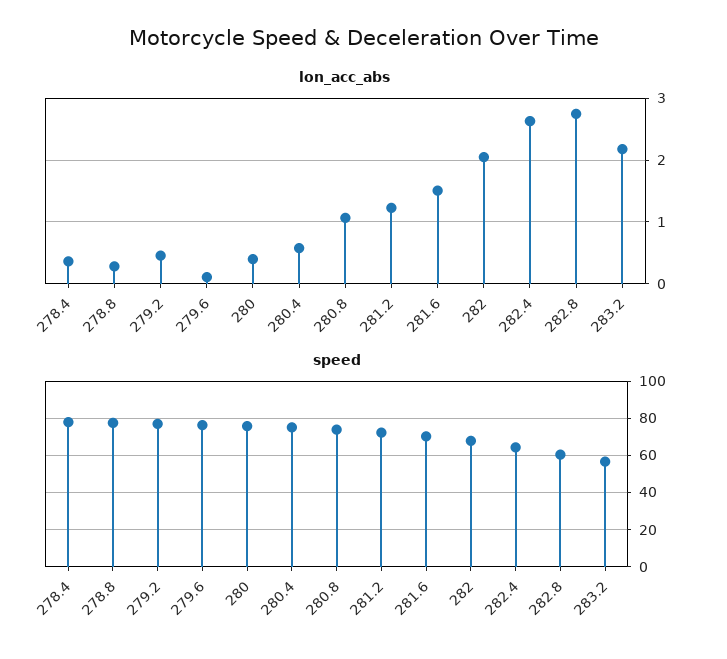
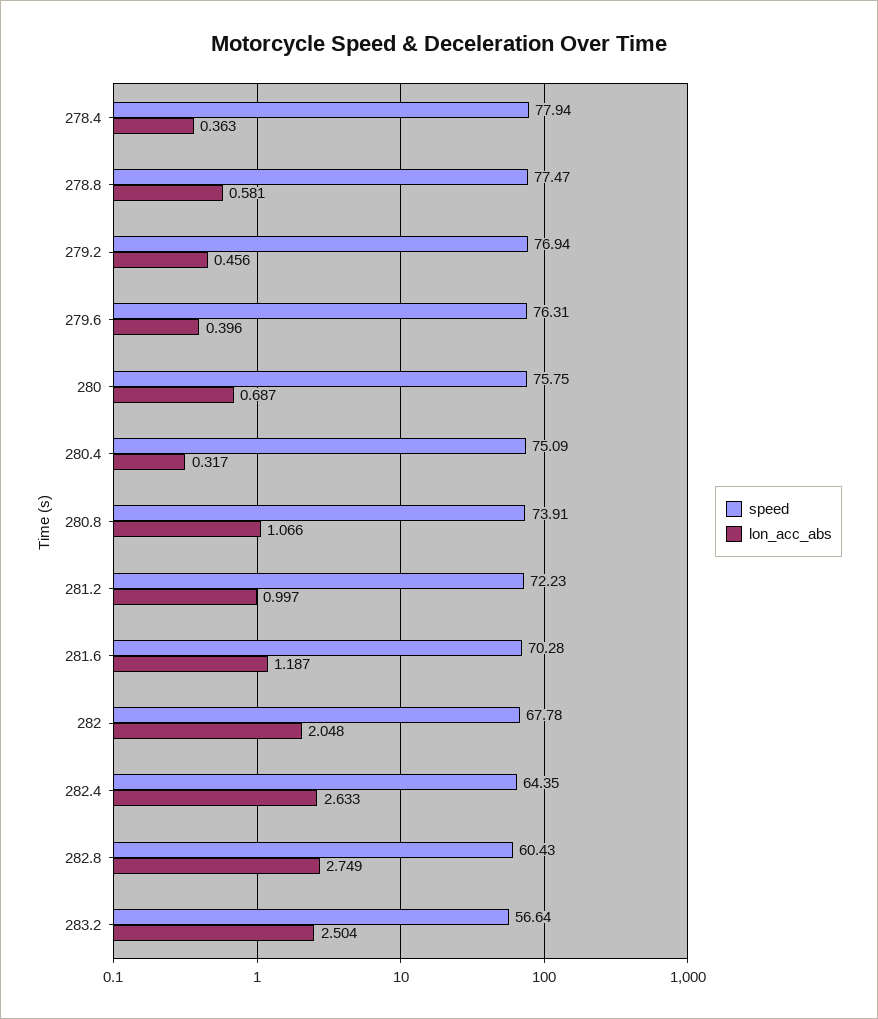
lon_acc_abs, 278.8: 0.3 -> 0.581
lon_acc_abs, 279.6: 0.1 -> 0.396
lon_acc_abs, 280: 0.4 -> 0.687
lon_acc_abs, 280.4: 0.6 -> 0.317
lon_acc_abs, 281.2: 1.2 -> 0.997
lon_acc_abs, 281.6: 1.5 -> 1.187
lon_acc_abs, 283.2: 2.2 -> 2.504

